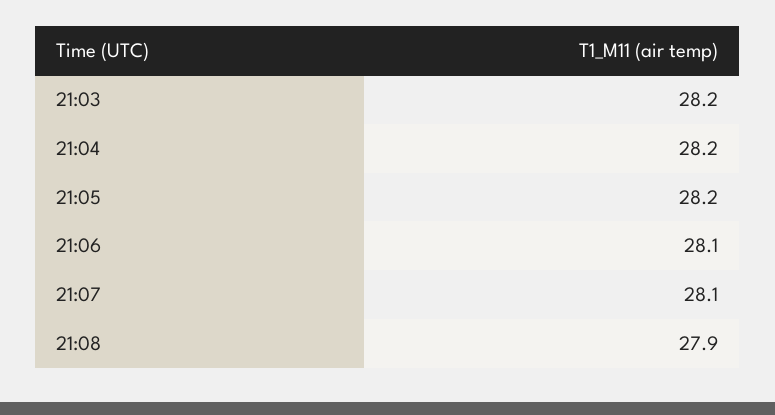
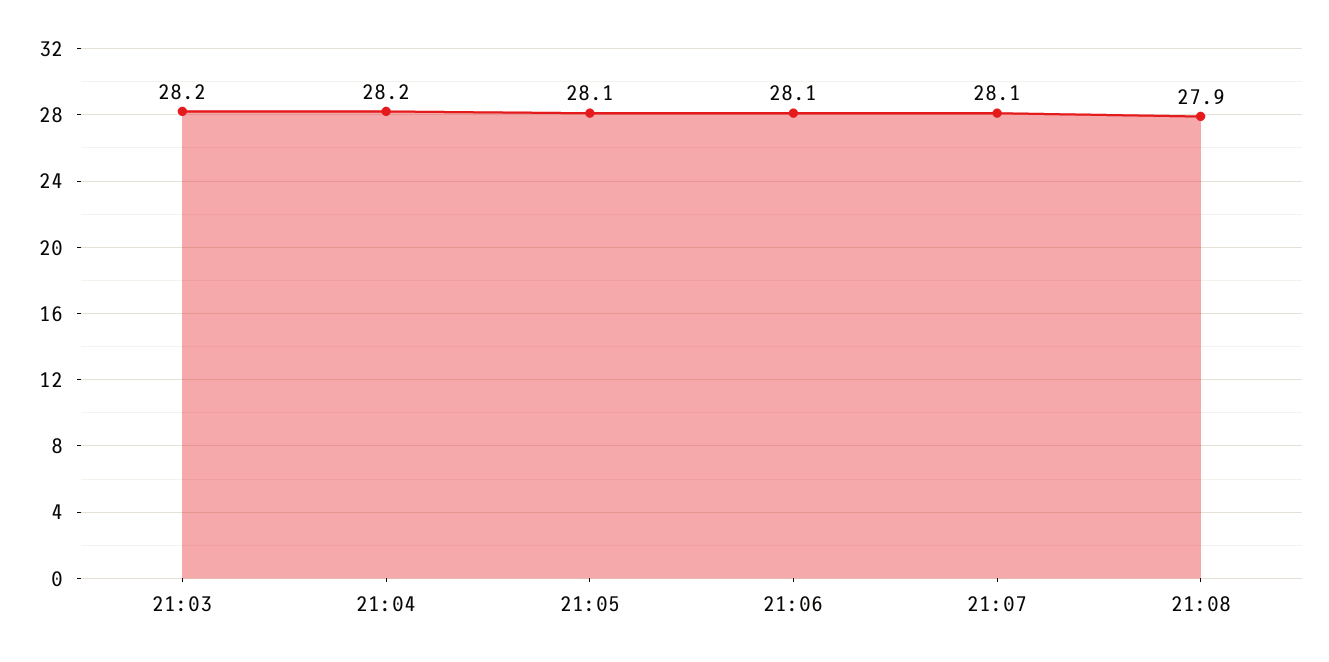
21:05: 28.2 -> 28.1

